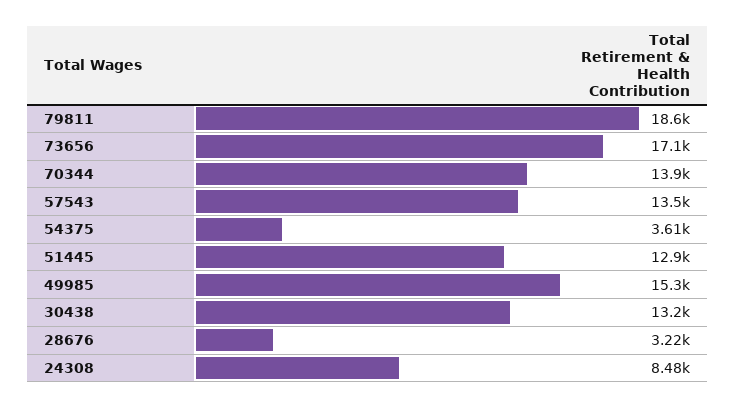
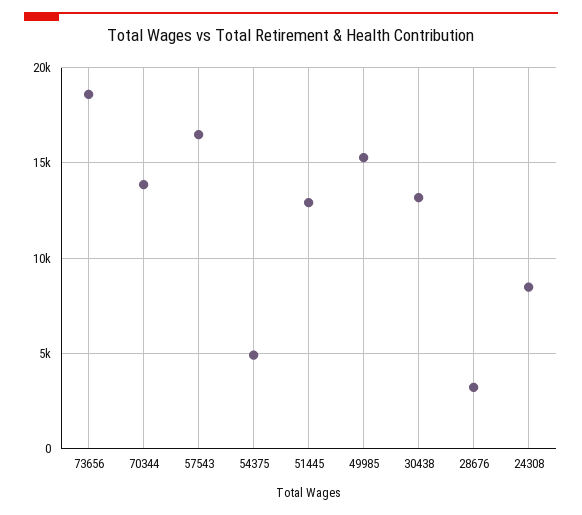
79811: 18600 -> none
73656: 17100 -> 18500
57543: 13500 -> 16500
54375: 3610 -> 5000

